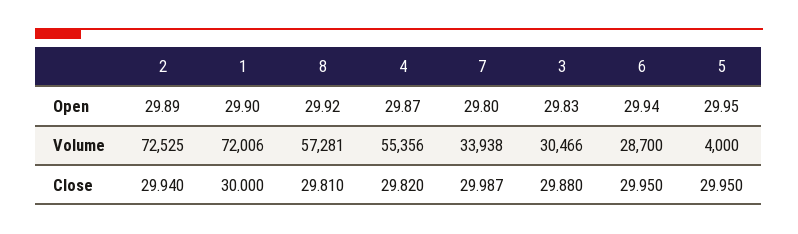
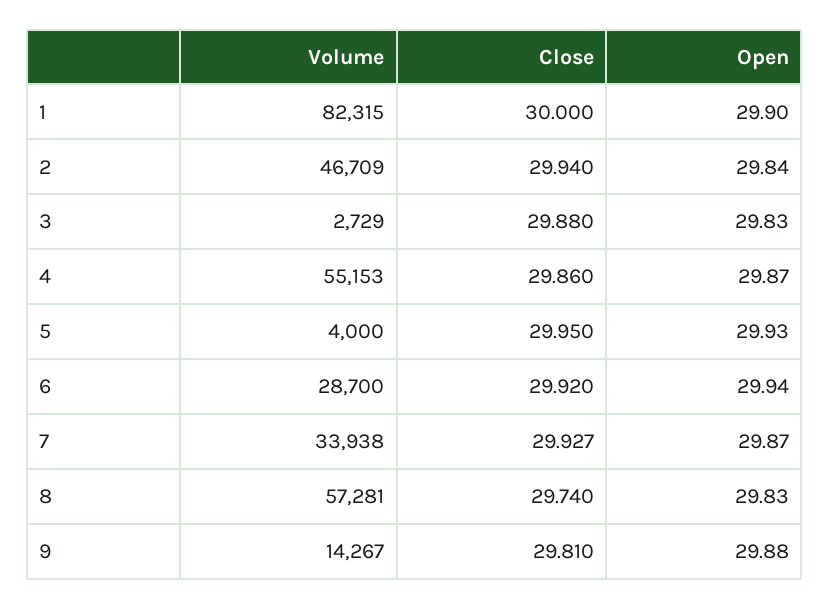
2, Open: 29.89 -> 29.84
8, Open: 29.92 -> 29.83
7, Open: 29.8 -> 29.87
5, Open: 29.95 -> 29.93
2, Volume: 72525 -> 46709
1, Volume: 72006 -> 82315
4, Volume: 55356 -> 55153
3, Volume: 30466 -> 2729
8, Close: 29.81 -> 29.74
4, Close: 29.82 -> 29.86
7, Close: 29.987 -> 29.927
6, Close: 29.95 -> 29.92
9, Volume: none -> 14267
9, Close: none -> 29.81
9, Open: none -> 29.88

